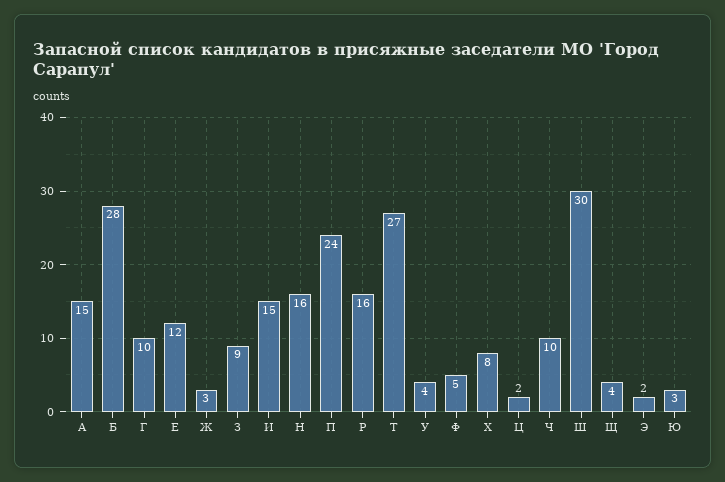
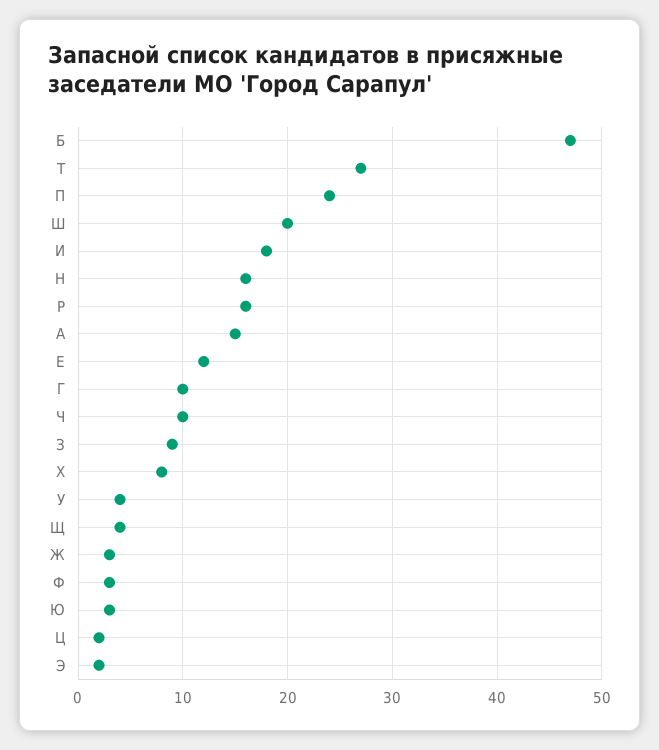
Б: 28 -> 47
И: 15 -> 18
Ф: 5 -> 3
Ш: 30 -> 20

